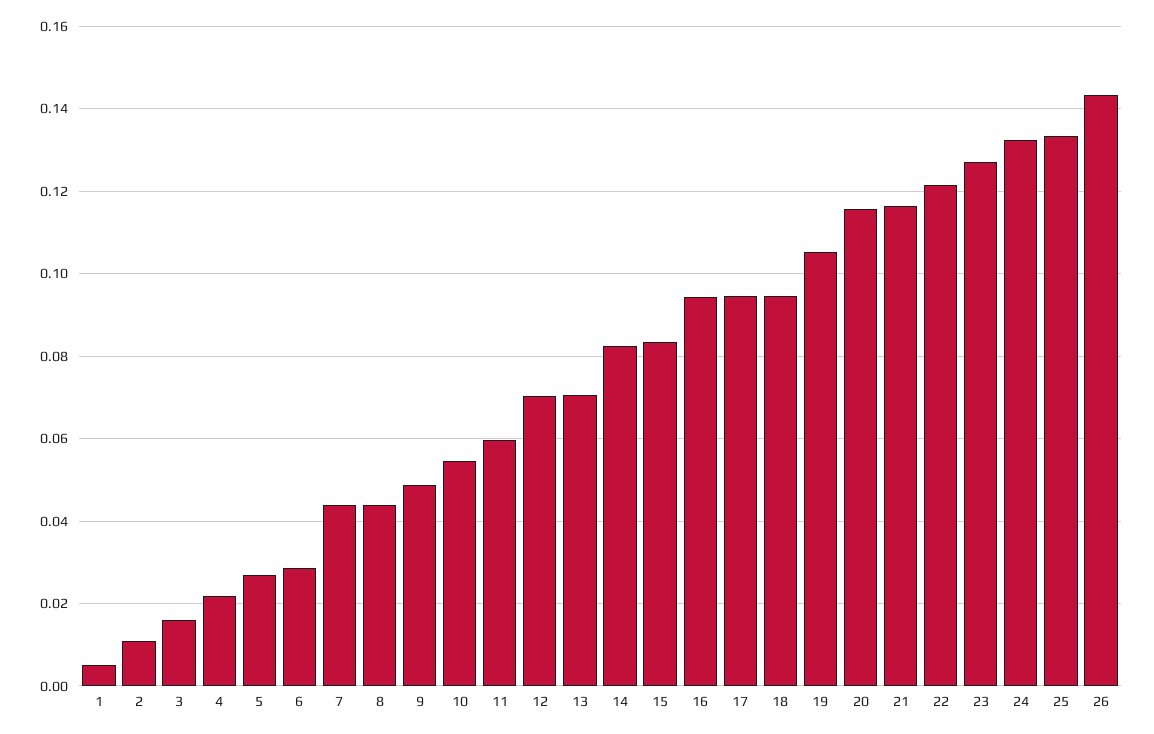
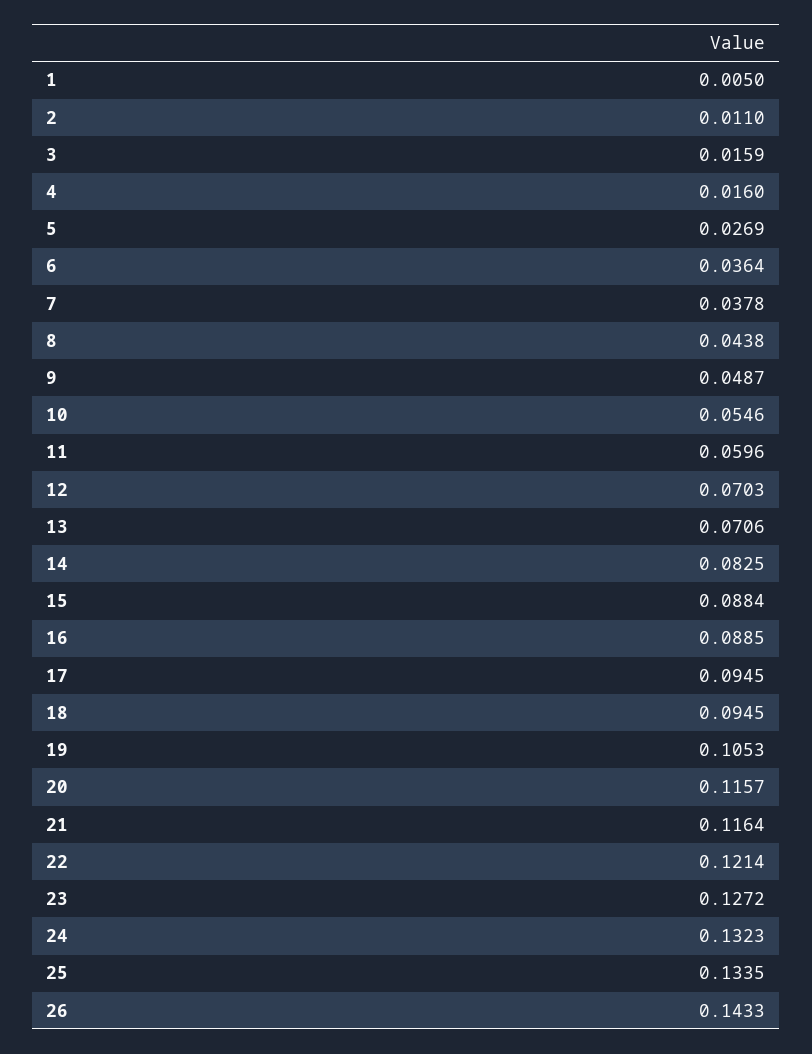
4: 0.022 -> 0.016
6: 0.028 -> 0.0364
7: 0.044 -> 0.0378
15: 0.084 -> 0.0884
16: 0.094 -> 0.0885

